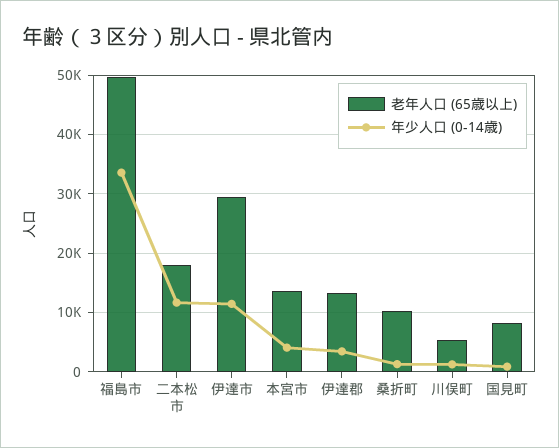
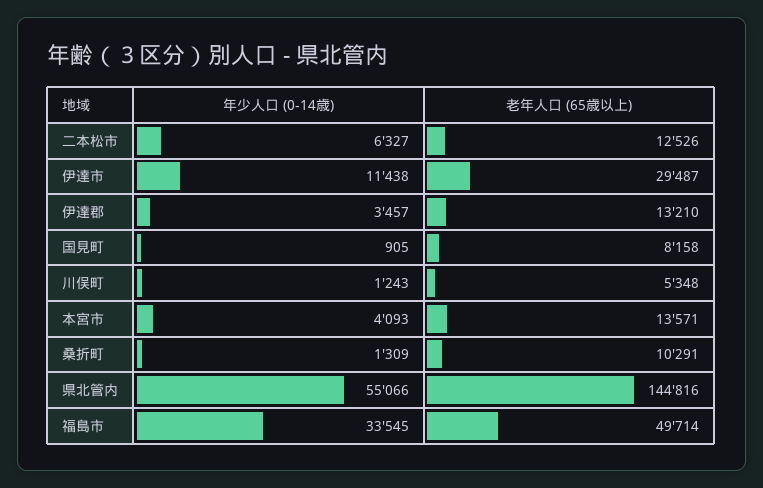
老年人口 (65歳以上), 二本松市: 18000 -> 12526
年少人口 (0-14歳), 二本松市: 12000 -> 6327
年少人口 (0-14歳), 県北管内: none -> 55066
老年人口 (65歳以上), 県北管内: none -> 144816

